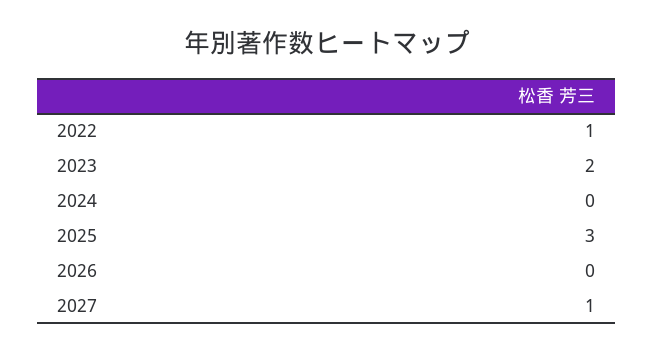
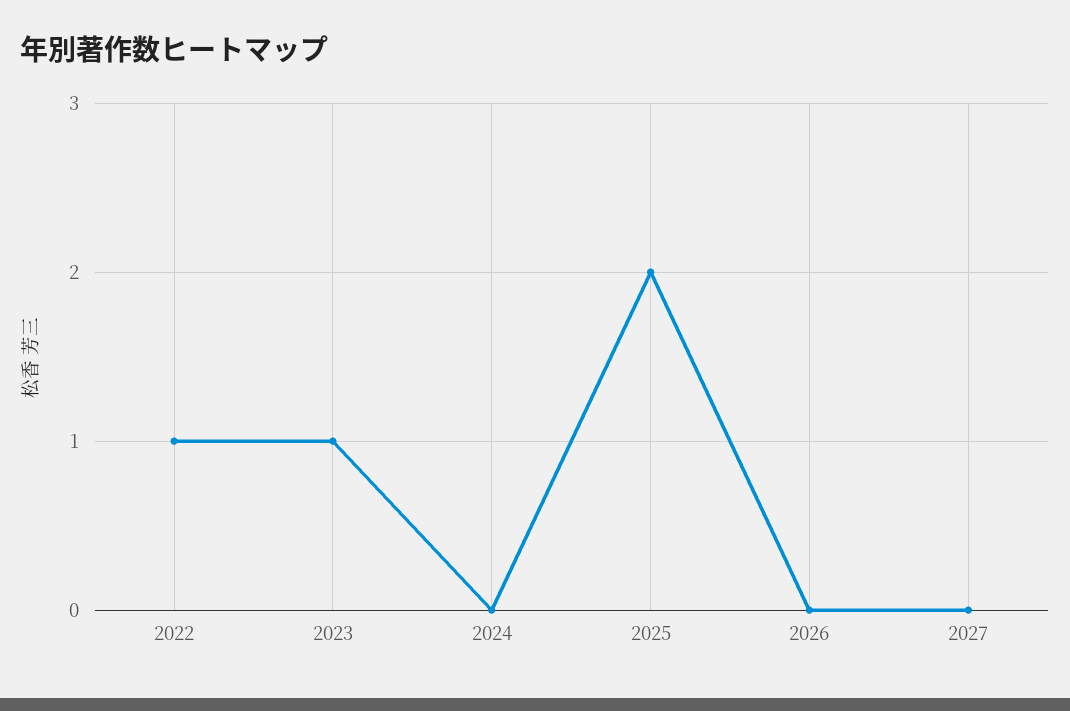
2023: 2 -> 1
2025: 3 -> 2
2027: 1 -> 0

